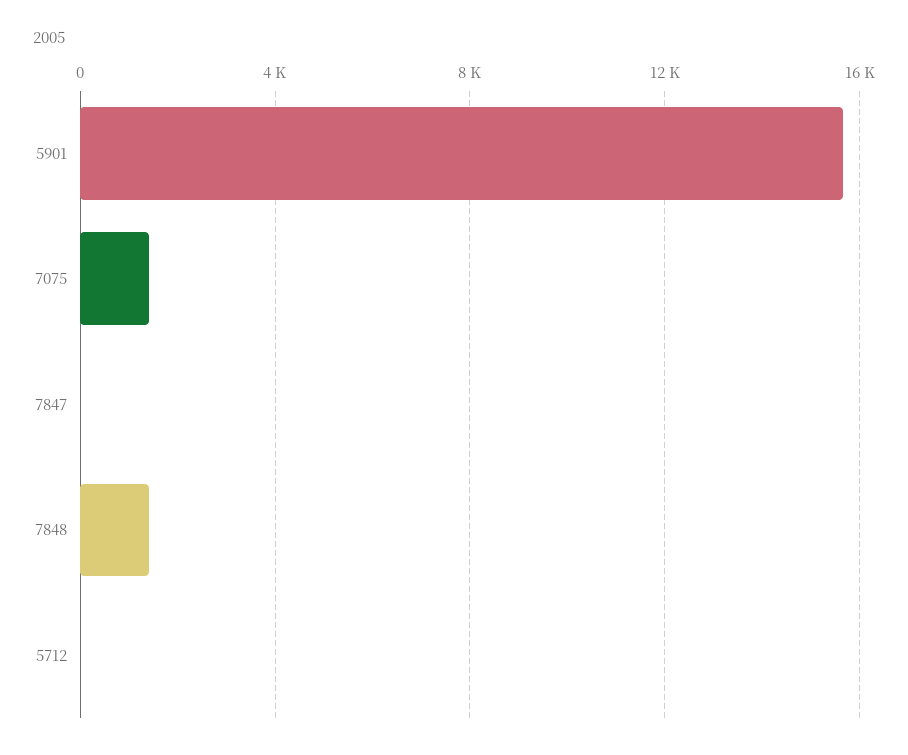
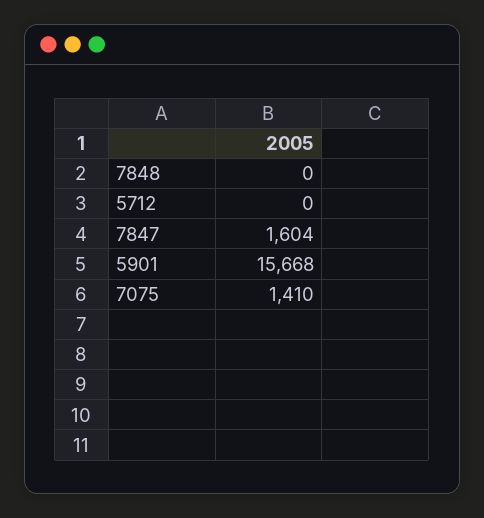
7847: 0 -> 1604
7848: 1500 -> 0

